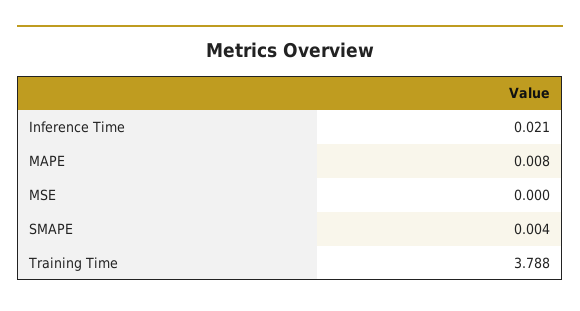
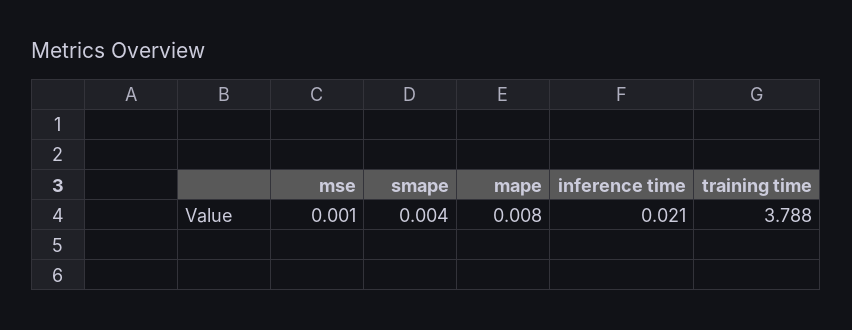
MSE: 0 -> 0.001

